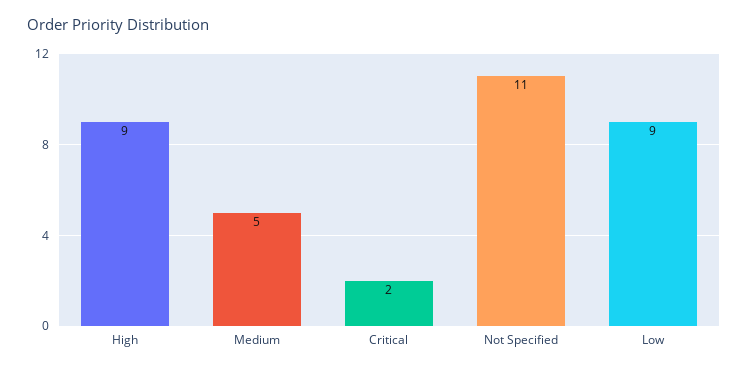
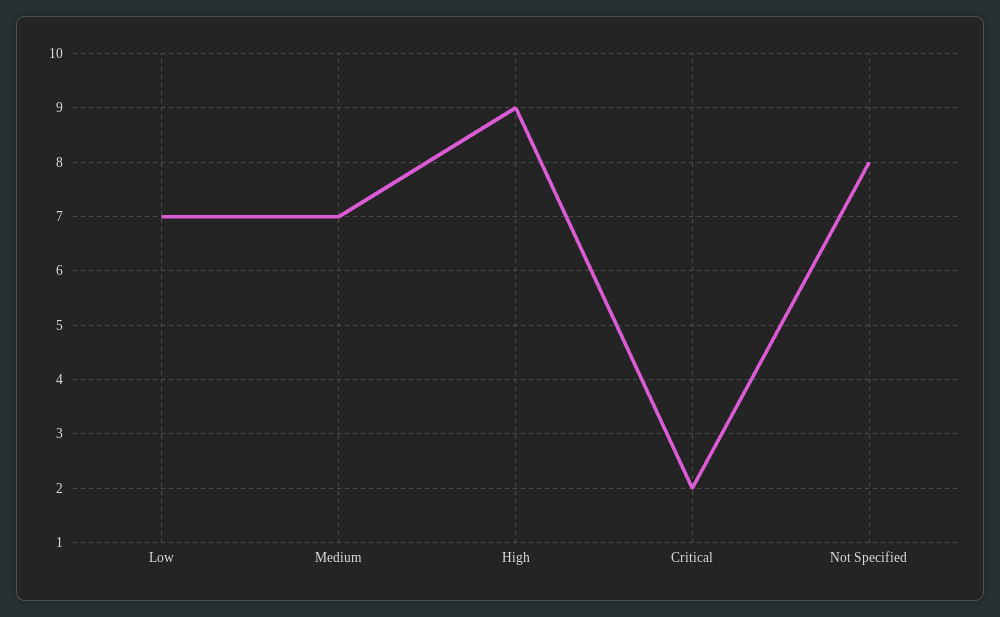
Medium: 5 -> 7
Not Specified: 11 -> 8
Low: 9 -> 7

